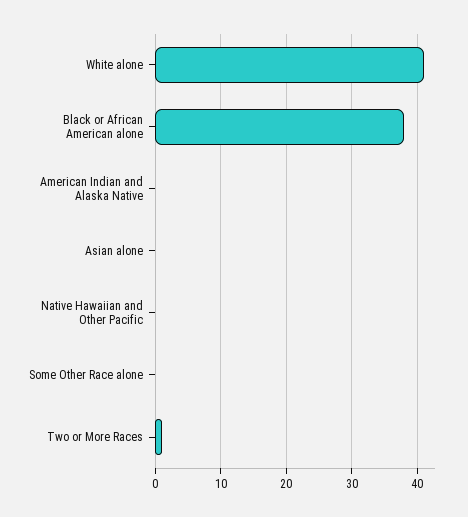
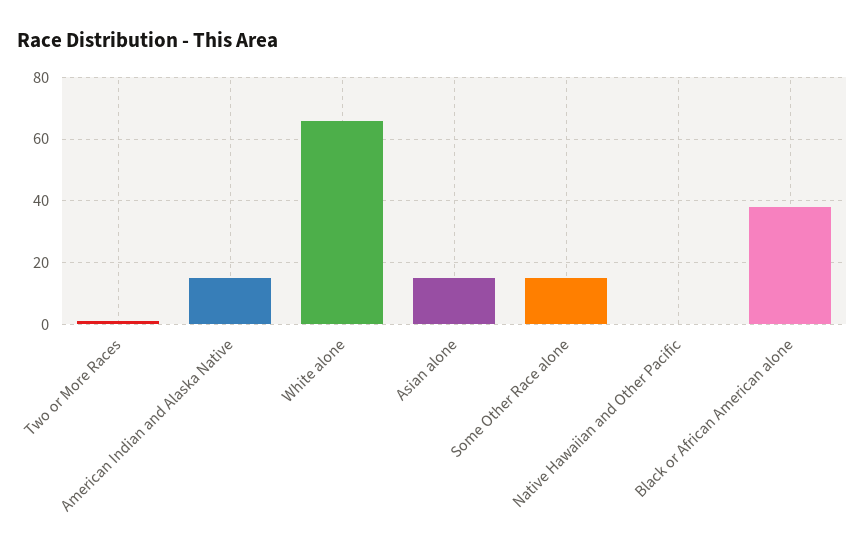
White alone: 41 -> 65
American Indian and Alaska Native: 0 -> 15
Asian alone: 0 -> 15
Some Other Race alone: 0 -> 15

